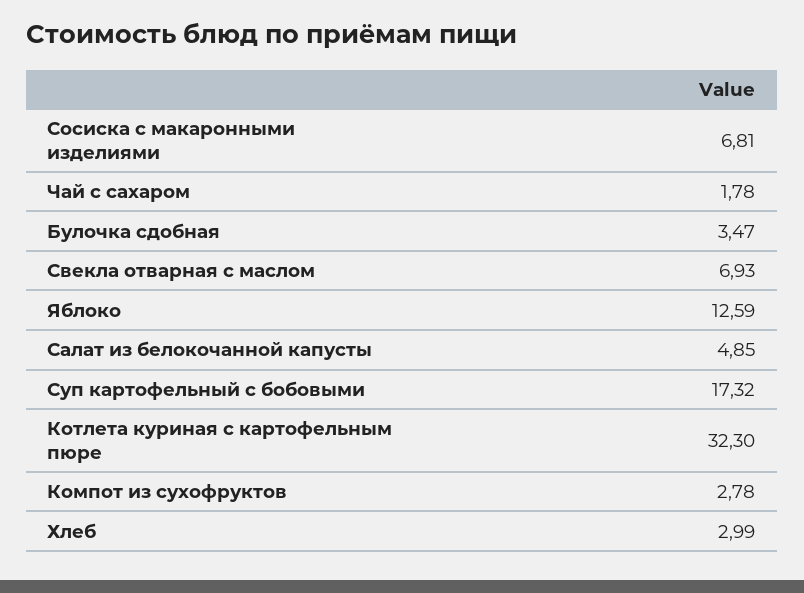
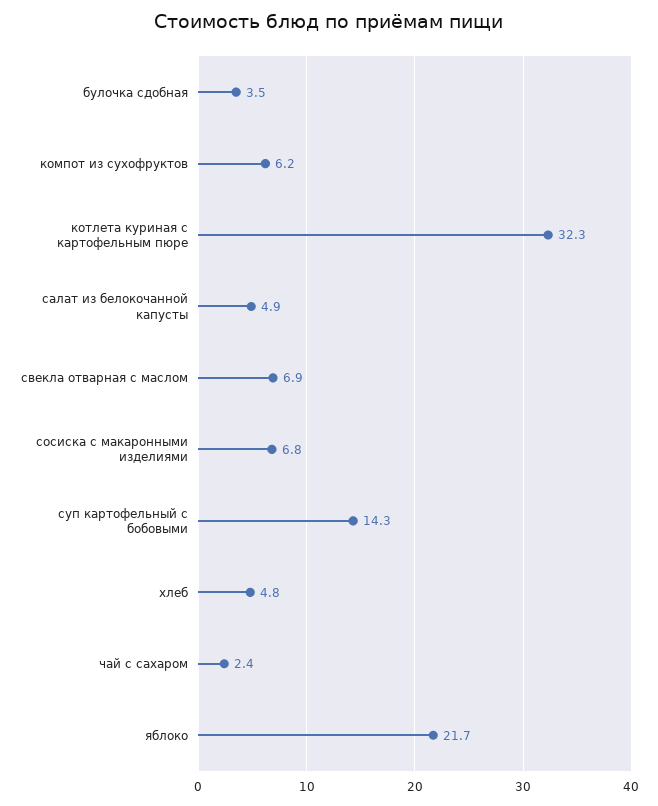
Чай с сахаром: 1.78 -> 2.4
Яблоко: 12.59 -> 21.7
Суп картофельный с бобовыми: 17.32 -> 14.3
Компот из сухофруктов: 2.78 -> 6.2
Хлеб: 2.99 -> 4.8

